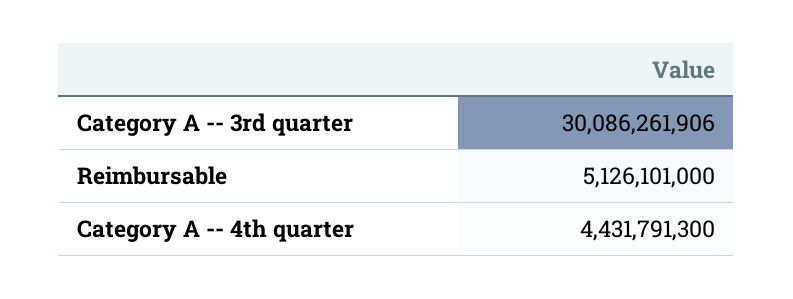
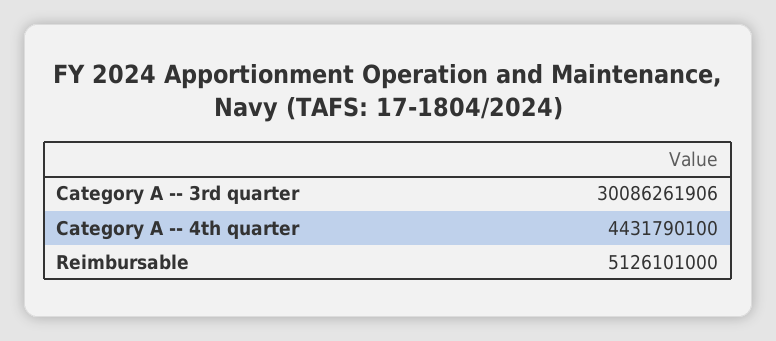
Category A -- 4th quarter: 4431791300 -> 4431790100

